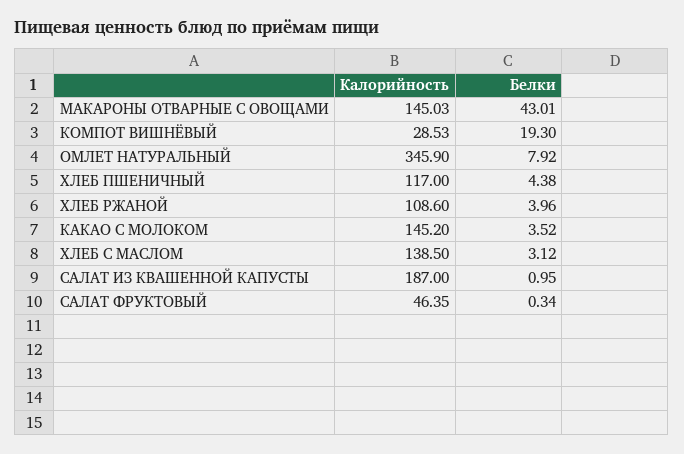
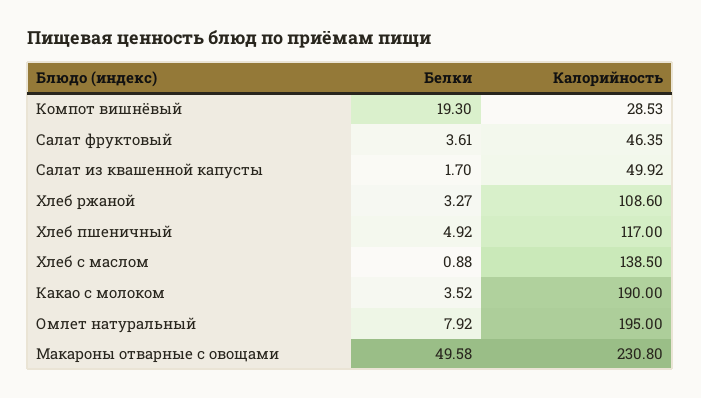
Калорийность, МАКАРОНЫ ОТВАРНЫЕ С ОВОЩАМИ: 145.03 -> 230.8
Белки, МАКАРОНЫ ОТВАРНЫЕ С ОВОЩАМИ: 43.01 -> 49.58
Калорийность, ОМЛЕТ НАТУРАЛЬНЫЙ: 345.9 -> 195
Белки, ХЛЕБ ПШЕНИЧНЫЙ: 4.38 -> 4.92
Белки, ХЛЕБ РЖАНОЙ: 3.96 -> 3.27
Калорийность, КАКАО С МОЛОКОМ: 145.2 -> 190
Белки, ХЛЕБ С МАСЛОМ: 3.12 -> 0.88
Калорийность, САЛАТ ИЗ КВАШЕННОЙ КАПУСТЫ: 187 -> 49.92
Белки, САЛАТ ИЗ КВАШЕННОЙ КАПУСТЫ: 0.95 -> 1.7
Белки, САЛАТ ФРУКТОВЫЙ: 0.34 -> 3.61

